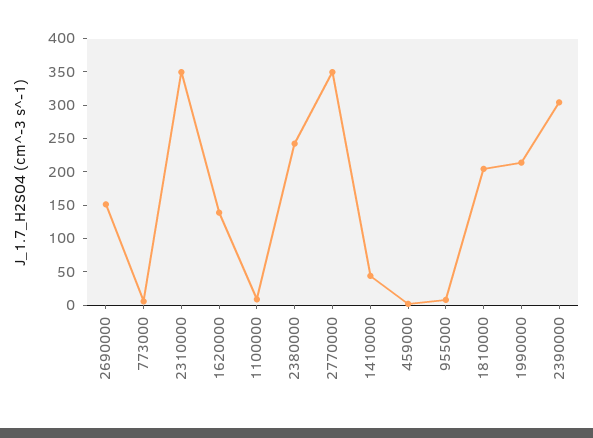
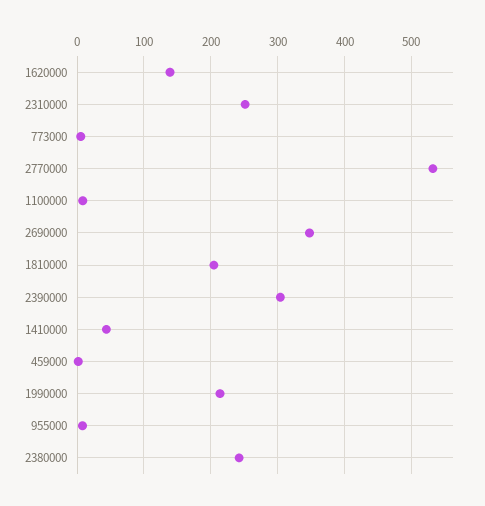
2690000: 150 -> 350
2310000: 350 -> 250
2770000: 350 -> 530

